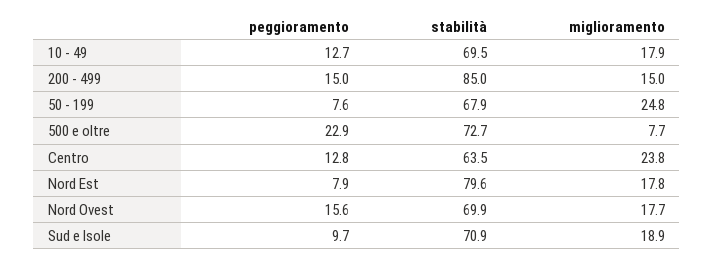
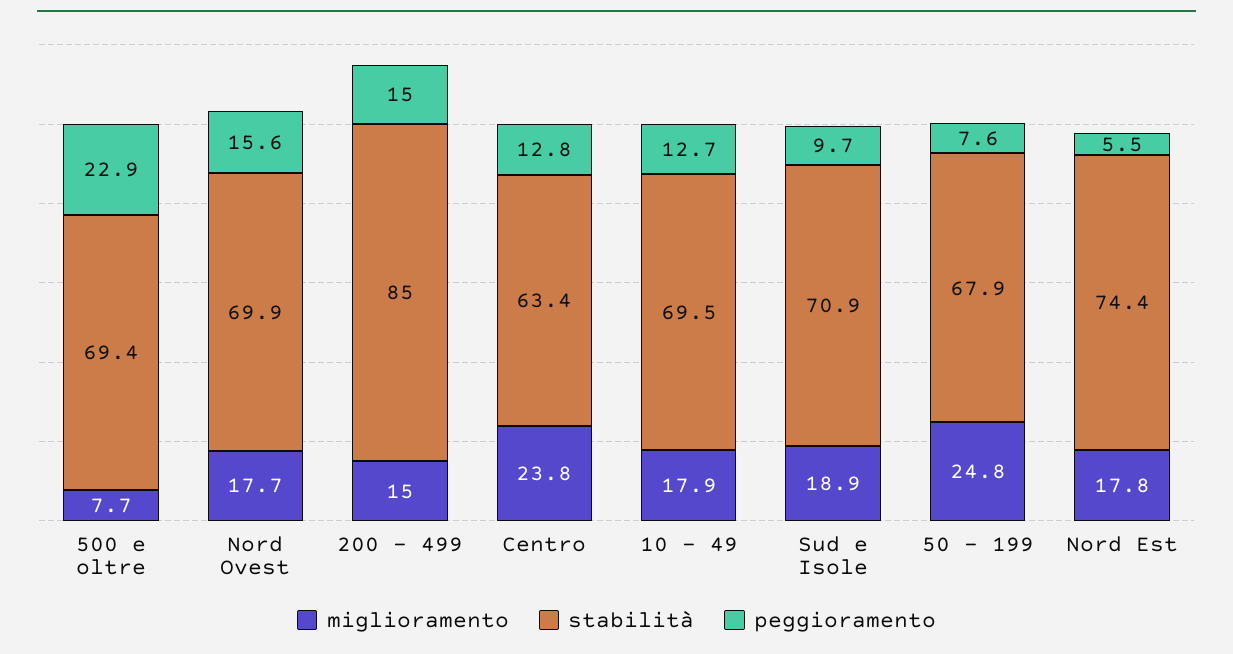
stabilità, 500 e oltre: 72.7 -> 69.4
stabilità, Centro: 63.5 -> 63.4
peggioramento, Nord Est: 7.9 -> 5.5
stabilità, Nord Est: 79.6 -> 74.4

